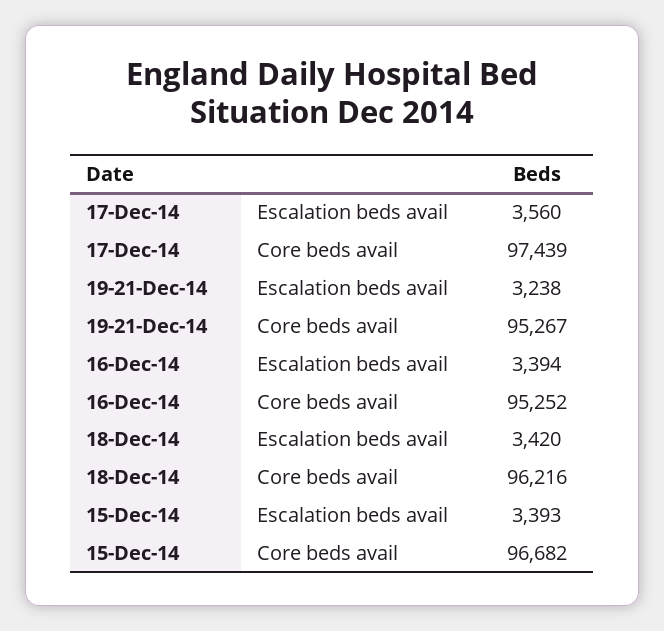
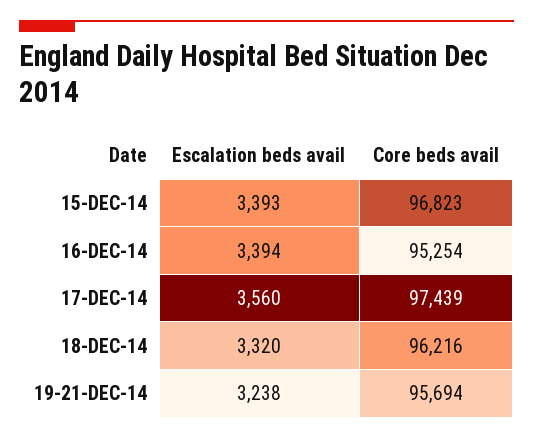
19-21-Dec-14, Core beds avail: 95267 -> 95694
16-Dec-14, Core beds avail: 95252 -> 95254
18-Dec-14, Escalation beds avail: 3420 -> 3320
15-Dec-14, Core beds avail: 96682 -> 96823

